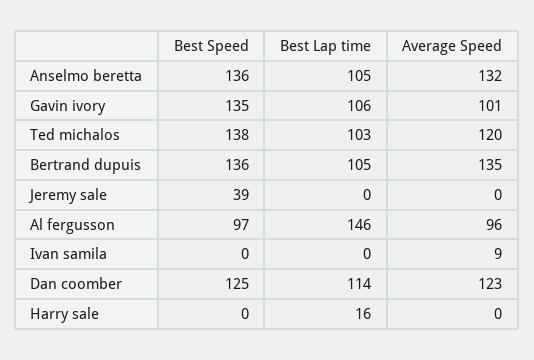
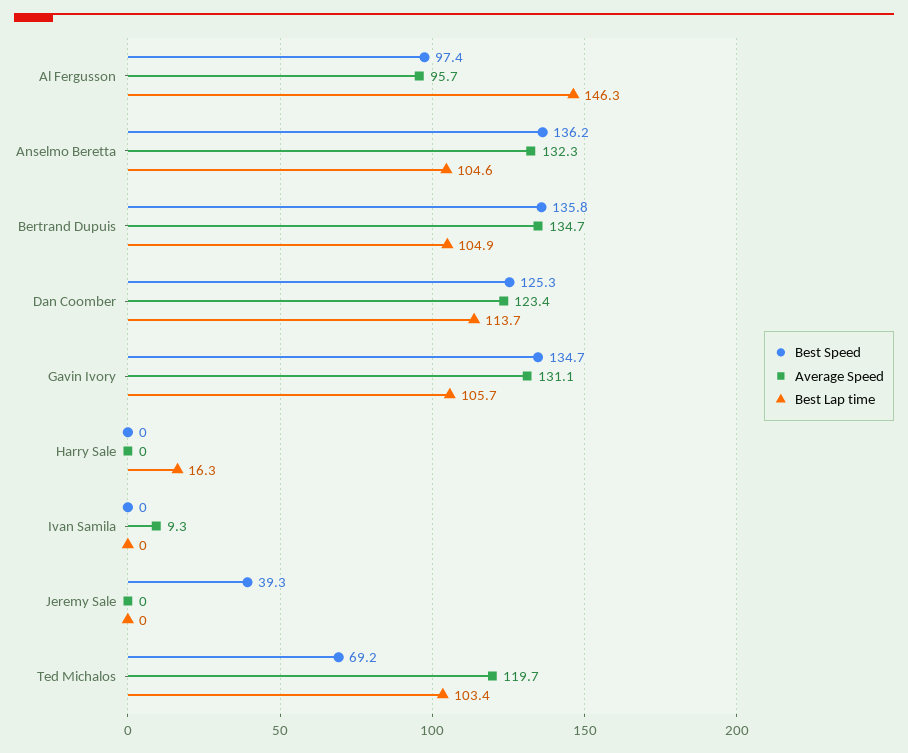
Average Speed, Gavin ivory: 101 -> 131.1
Best Speed, Ted michalos: 138 -> 69.2

